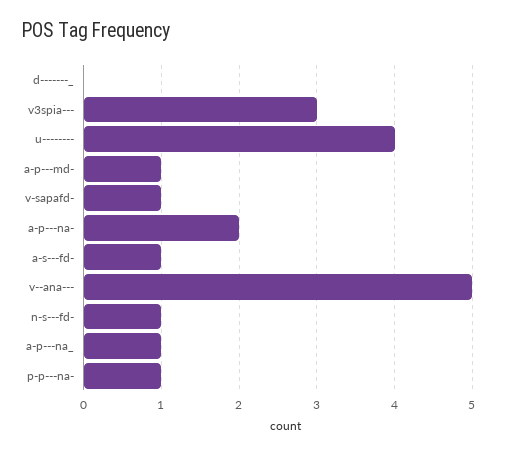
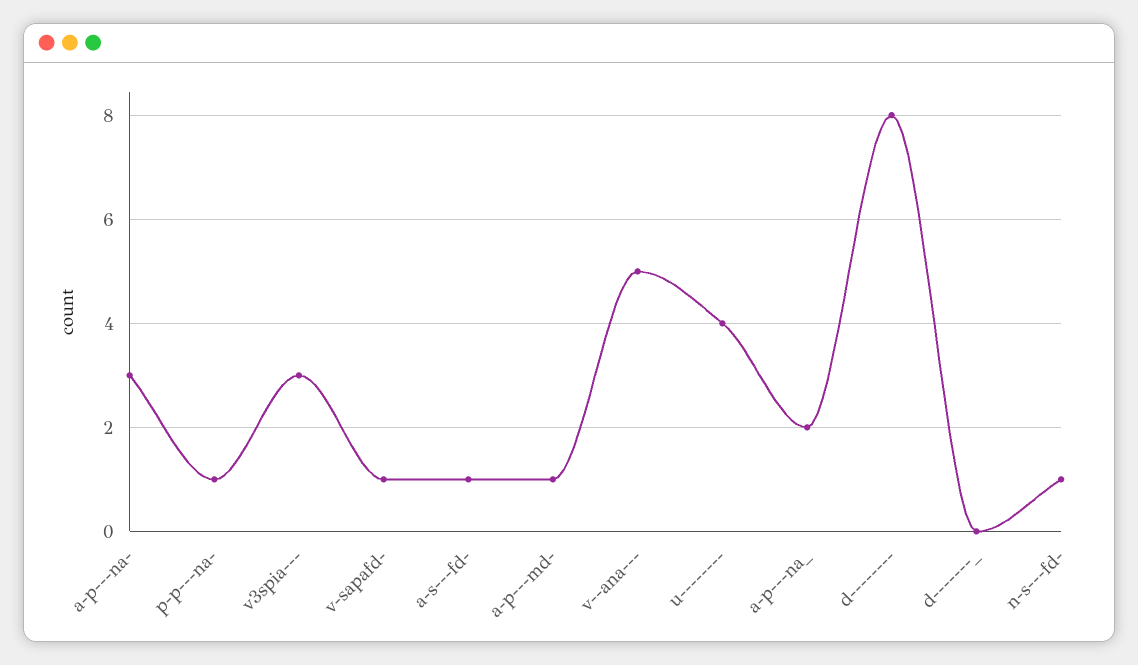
a-p---na-: 2 -> 3
a-p---na_: 1 -> 2
d--------: none -> 8

